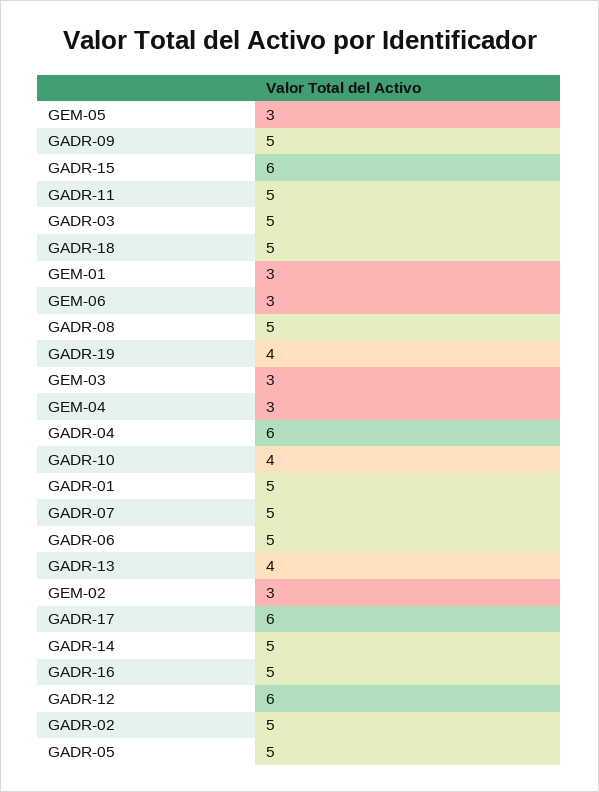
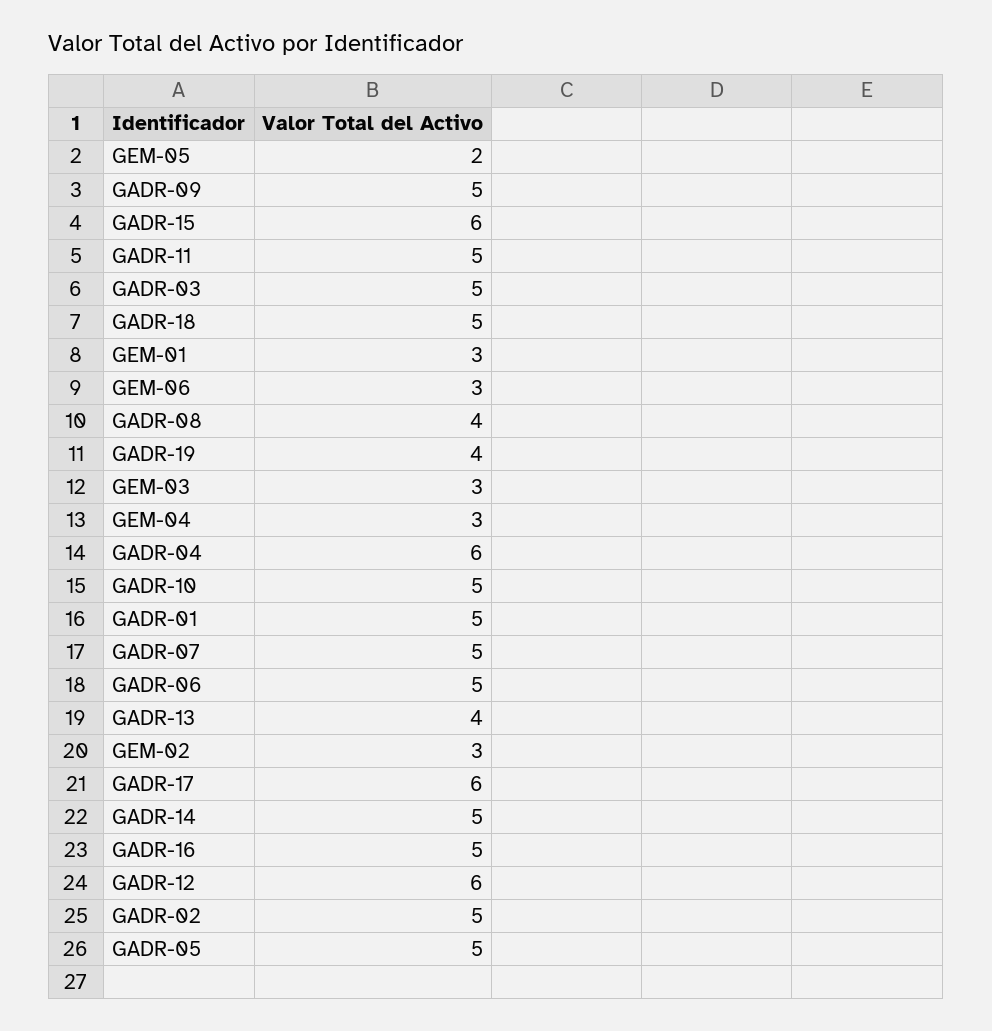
GEM-05: 3 -> 2
GADR-08: 5 -> 4
GADR-10: 4 -> 5

